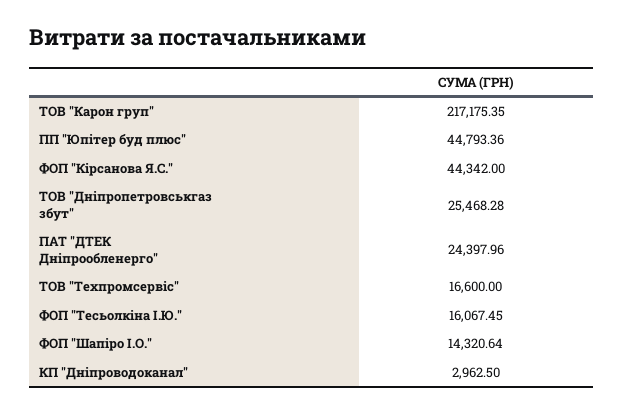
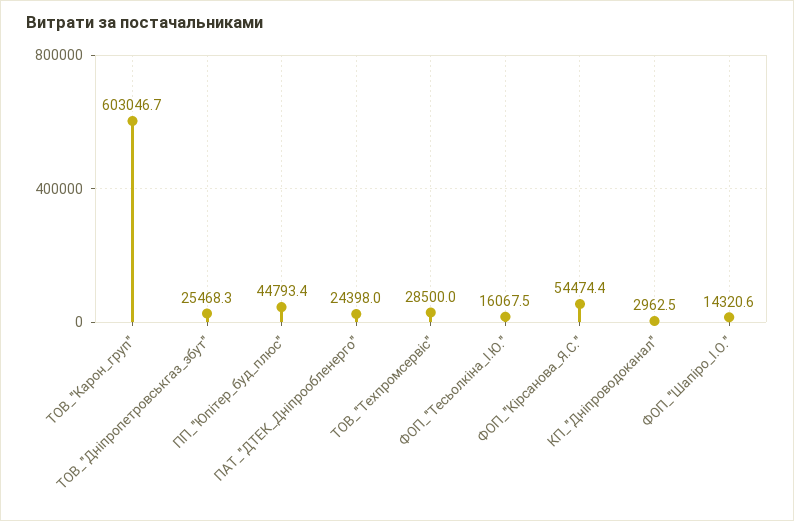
ТОВ "Карон груп": 217175.35 -> 603046.7
ФОП "Кірсанова Я.С.": 44342 -> 54474.4
ТОВ "Техпромсервіс": 16600 -> 28500

